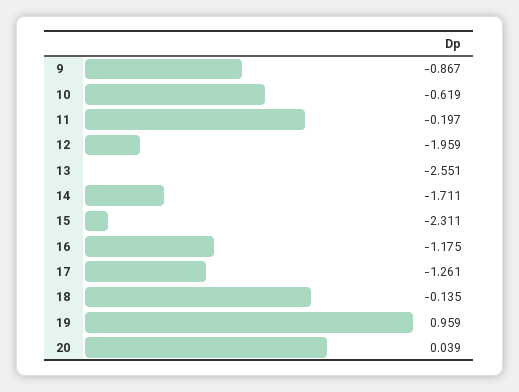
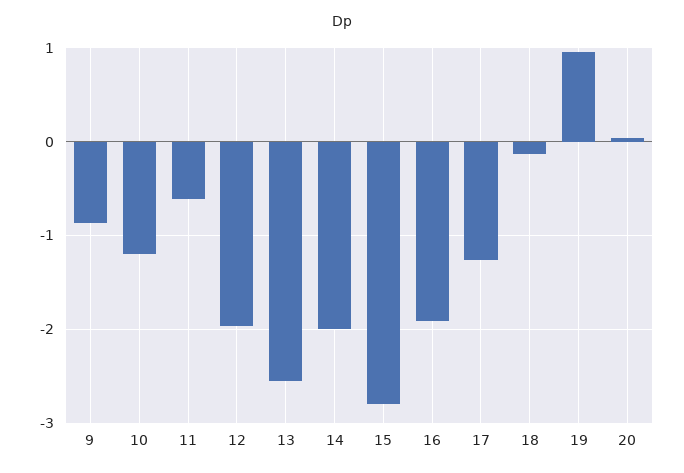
10: -0.619 -> -1.2
11: -0.197 -> -0.6
14: -1.711 -> -2
15: -2.311 -> -2.8
16: -1.175 -> -1.9

